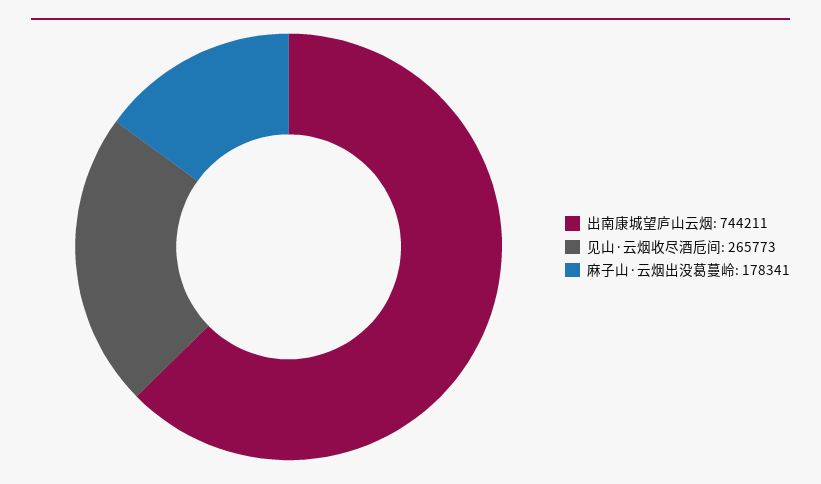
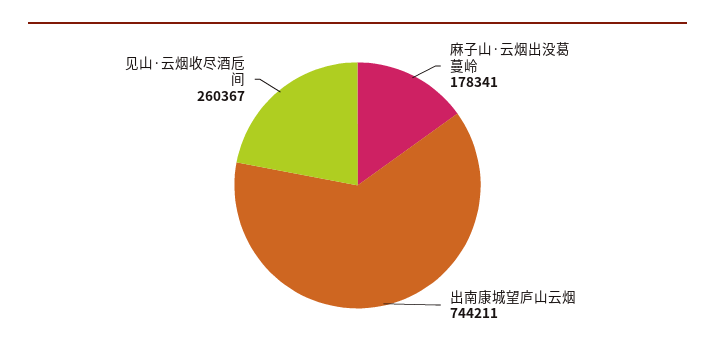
见山·云烟收尽酒卮间: 265773 -> 260367

